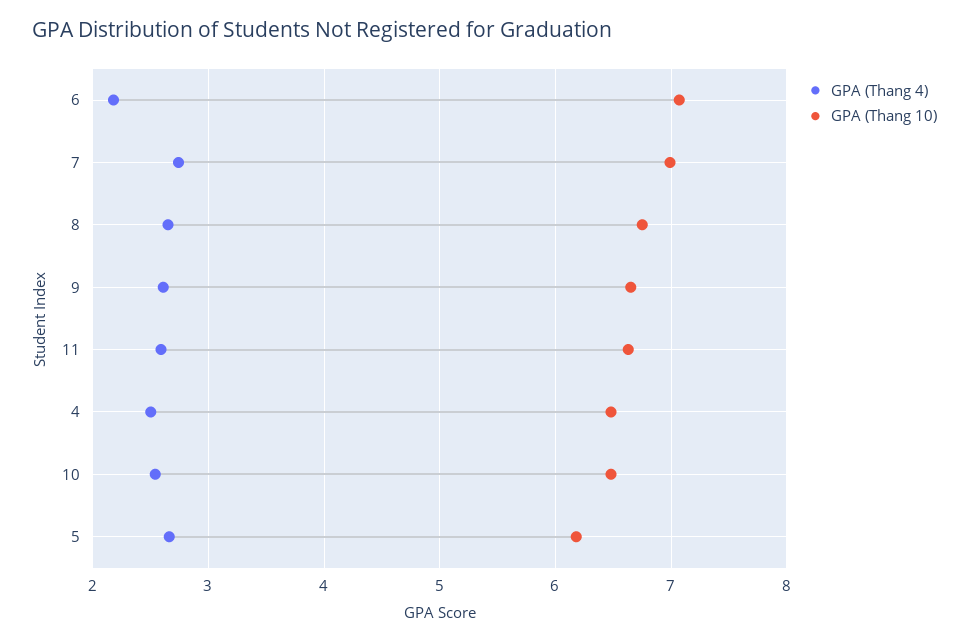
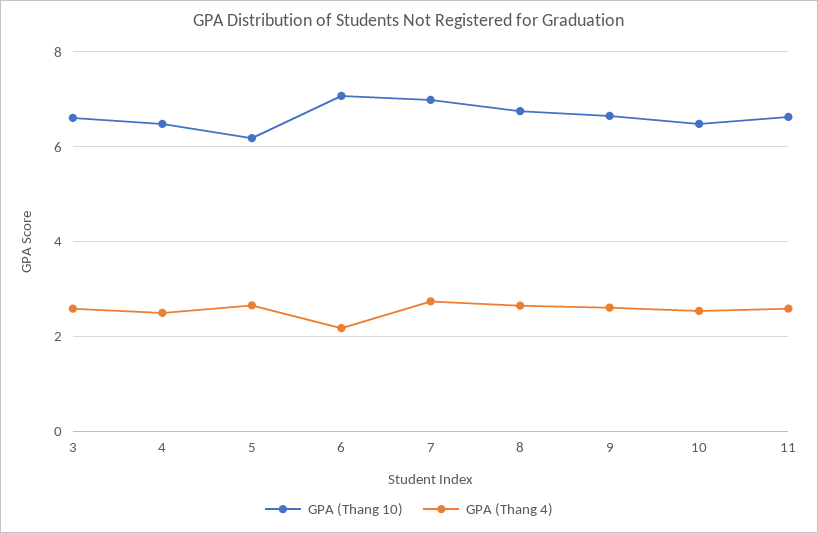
GPA (Thang 10), 3: none -> 6.6
GPA (Thang 4), 3: none -> 2.6

